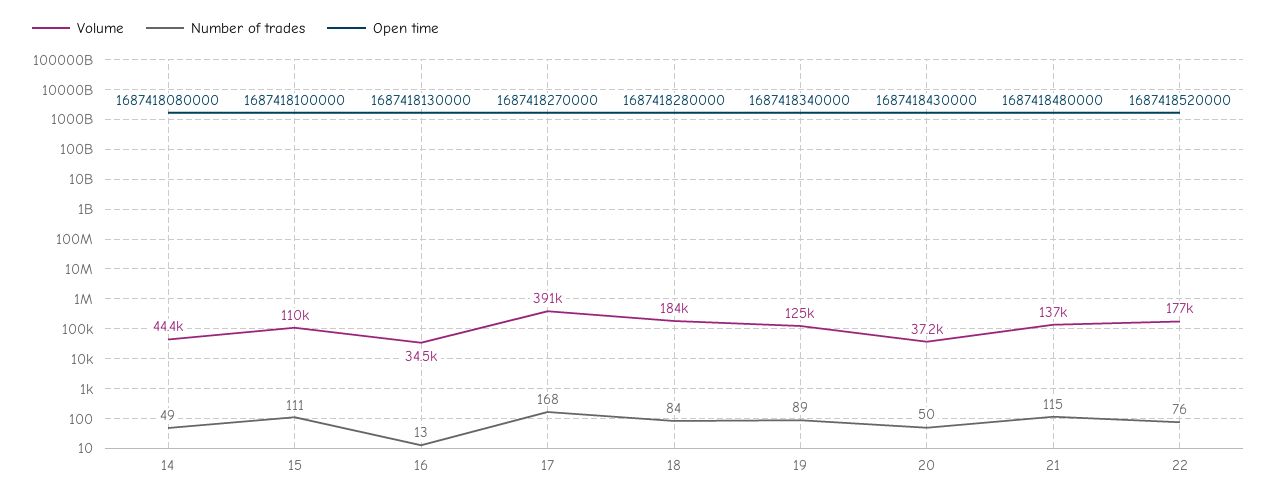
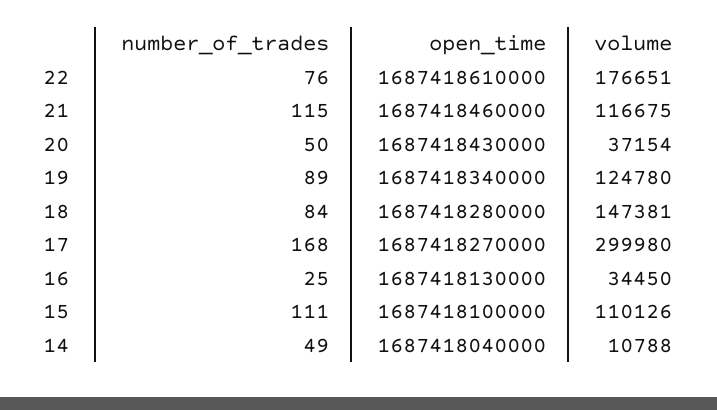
Volume, 14: 44400 -> 10788
Open time, 14: 1687418080000 -> 1687418040000
Number of trades, 16: 13 -> 25
Volume, 17: 391000 -> 299980
Volume, 18: 184000 -> 147381
Volume, 21: 137000 -> 116675
Open time, 21: 1687418480000 -> 1687418460000
Open time, 22: 1687418520000 -> 1687418610000

